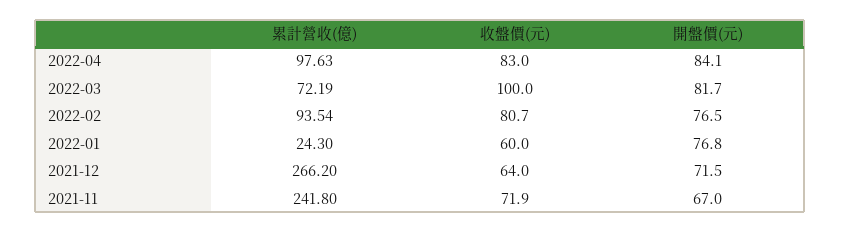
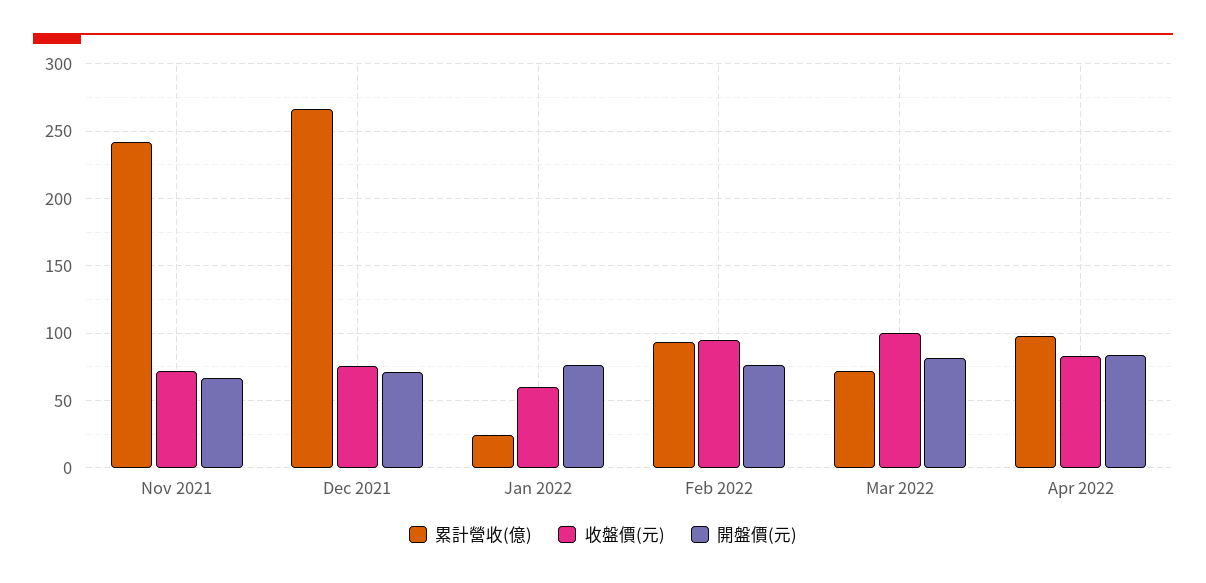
收盤價(元), 2022-02: 80.7 -> 95
收盤價(元), 2021-12: 64 -> 75

